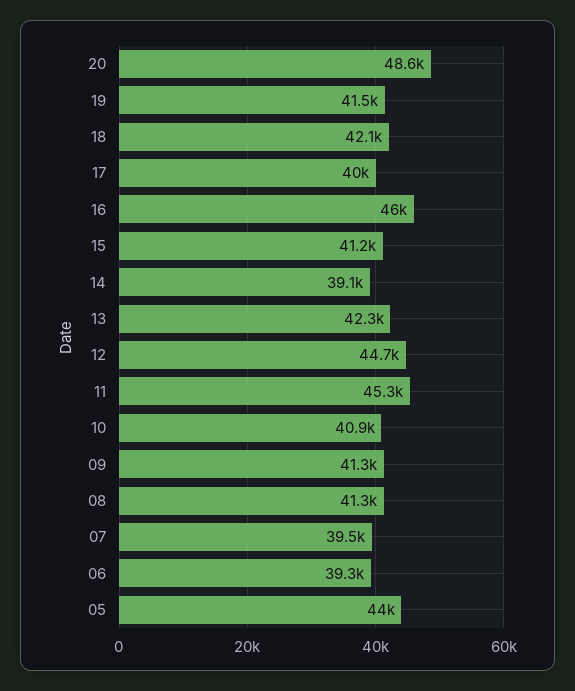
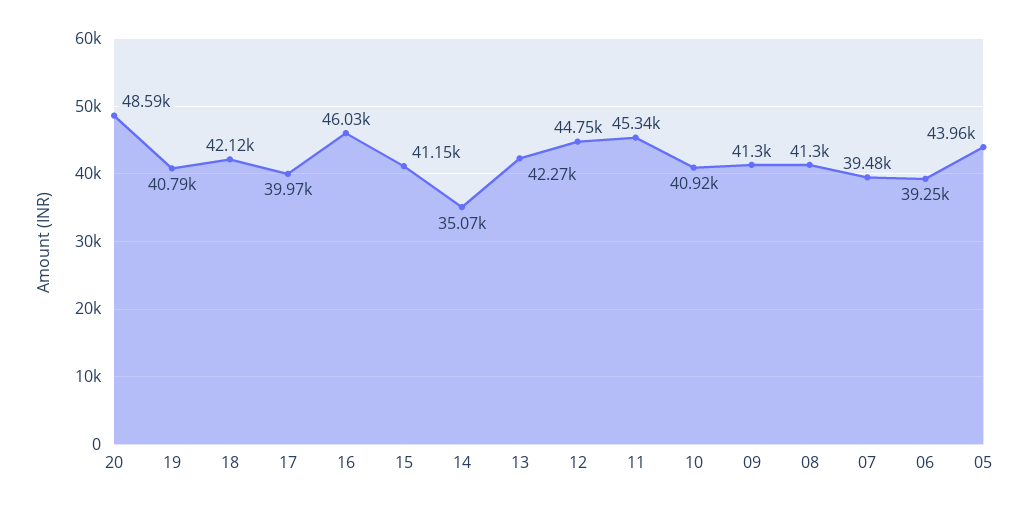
19: 41500 -> 40790
14: 39100 -> 35070

